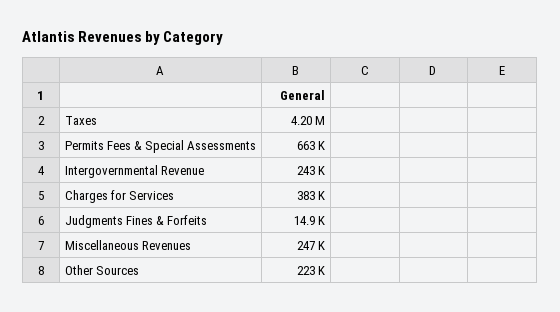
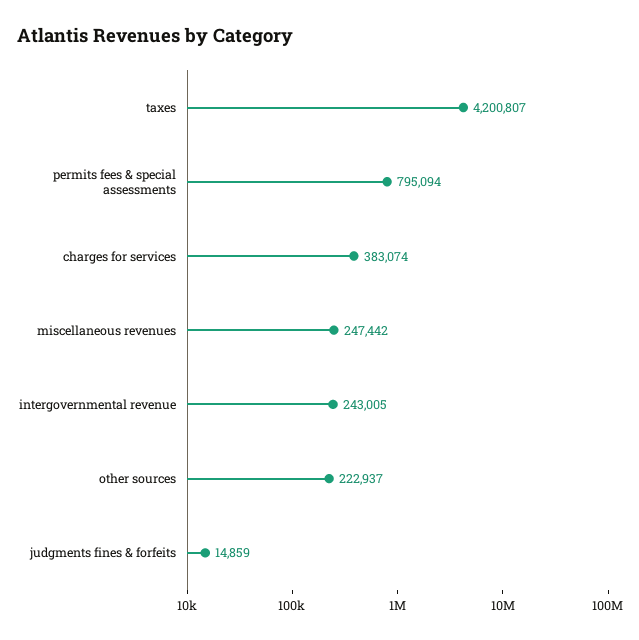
Permits Fees & Special Assessments: 663000 -> 795094

